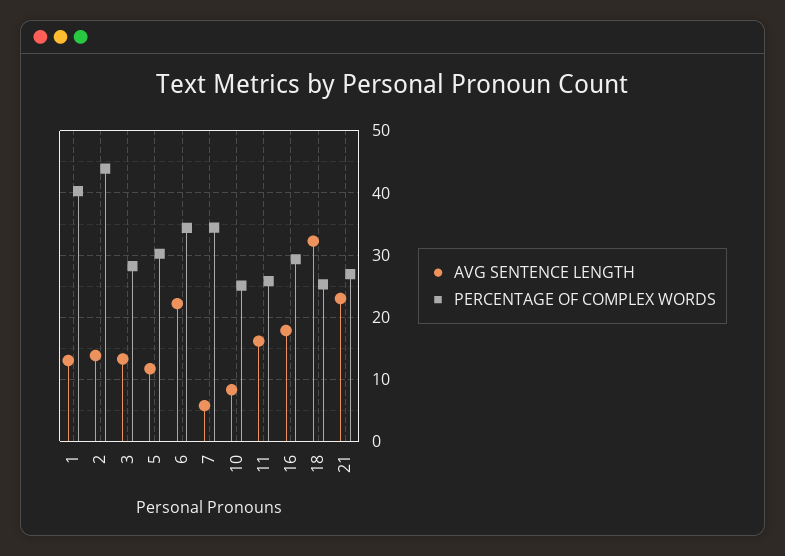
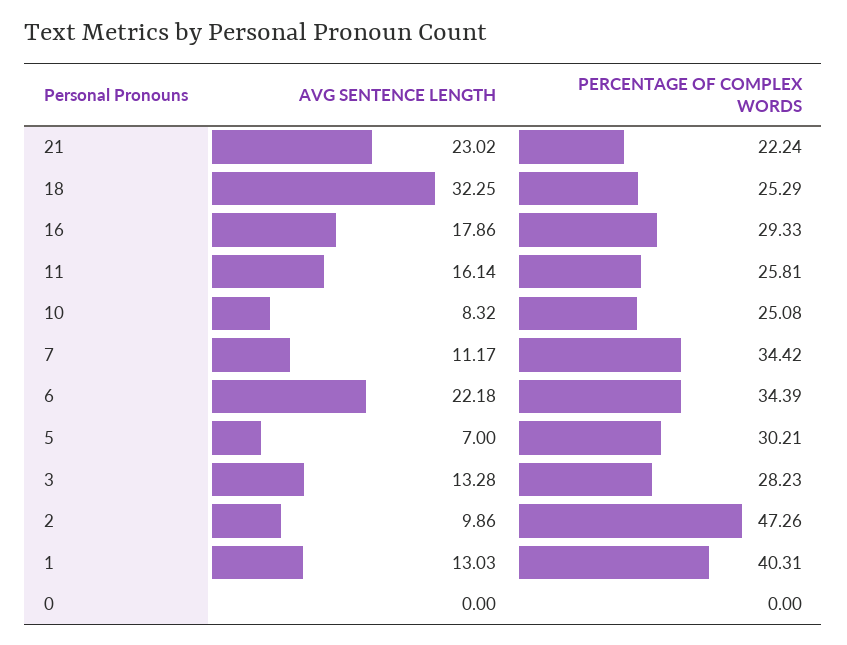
AVG SENTENCE LENGTH, 2: 14 -> 9.86
PERCENTAGE OF COMPLEX WORDS, 2: 44 -> 47.26
AVG SENTENCE LENGTH, 5: 12 -> 7
AVG SENTENCE LENGTH, 7: 6 -> 11.17
PERCENTAGE OF COMPLEX WORDS, 21: 27 -> 22.24
AVG SENTENCE LENGTH, 0: none -> 0
PERCENTAGE OF COMPLEX WORDS, 0: none -> 0

